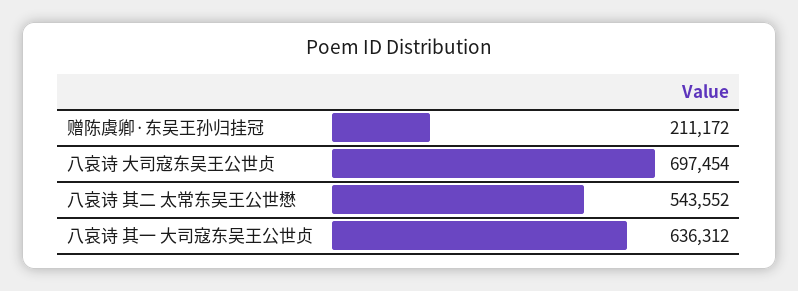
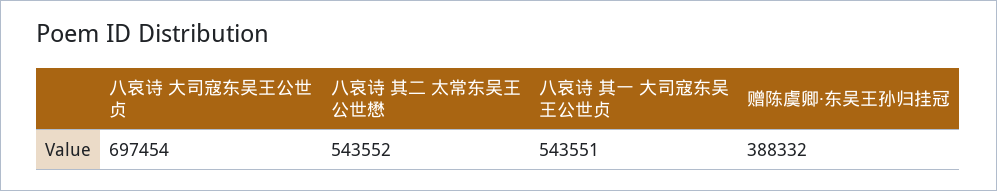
赠陈虞卿·东吴王孙归挂冠: 211172 -> 388332
八哀诗 其一 大司寇东吴王公世贞: 636312 -> 543551

